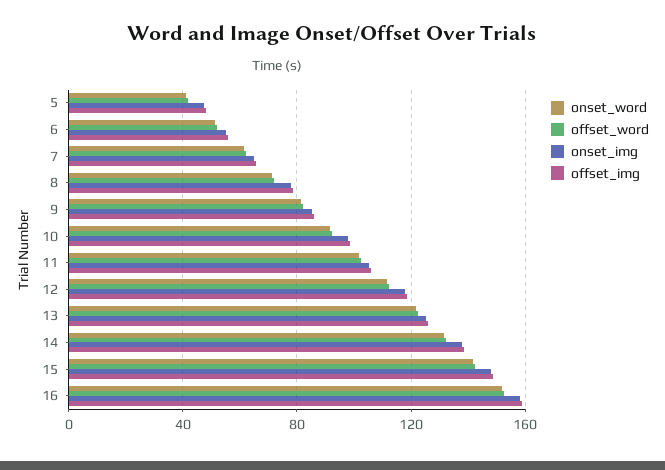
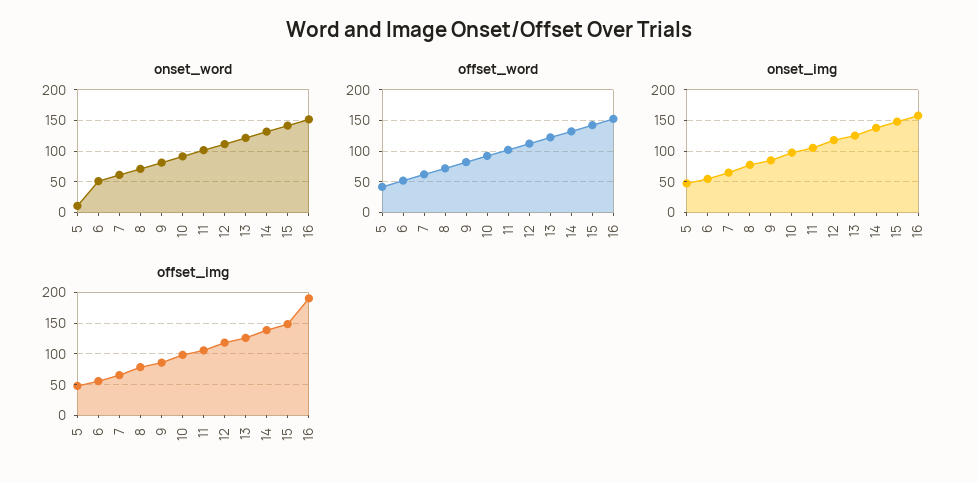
onset_word, 5: 40 -> 10
offset_img, 16: 160 -> 190

